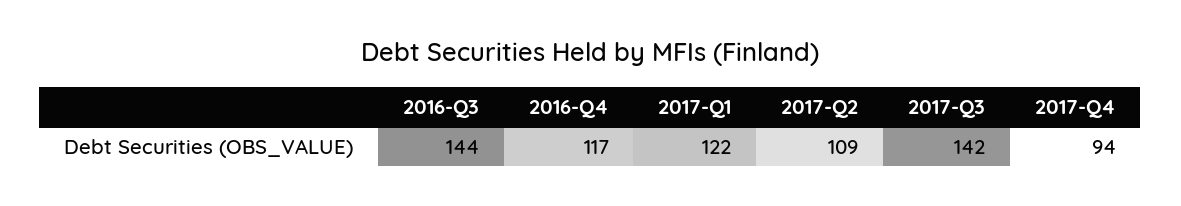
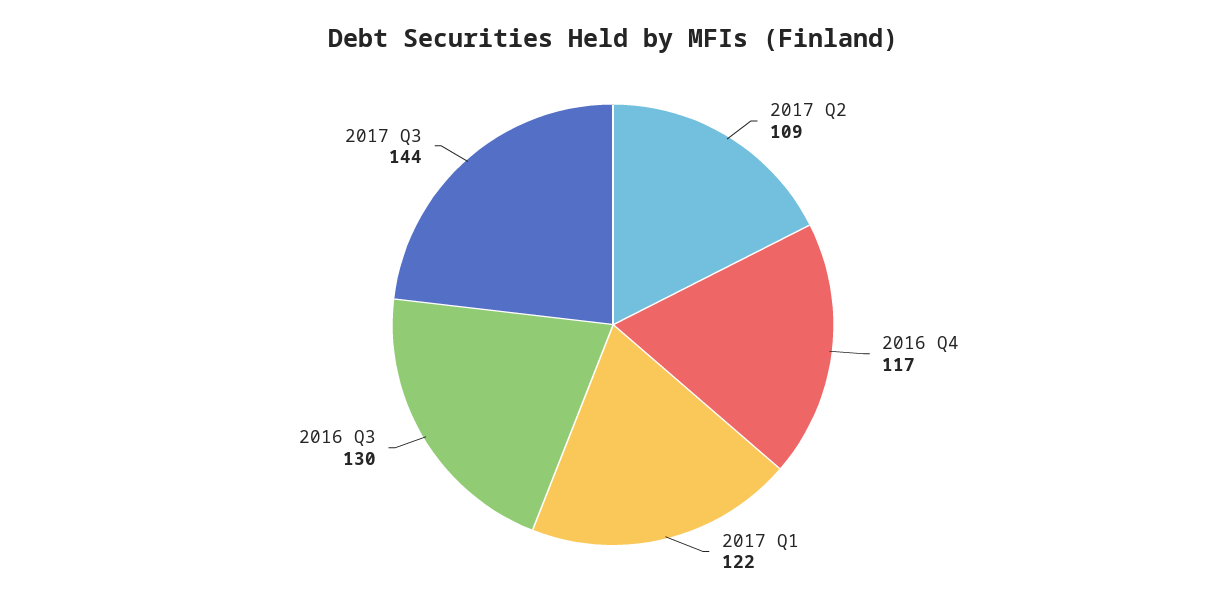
2016-Q3: 144 -> 130
2017-Q3: 142 -> 144
2017-Q4: 94 -> none

